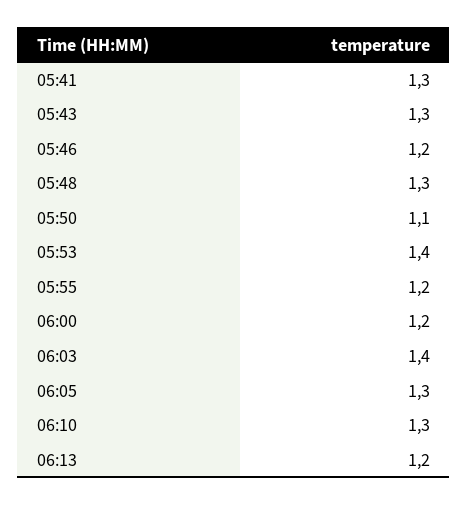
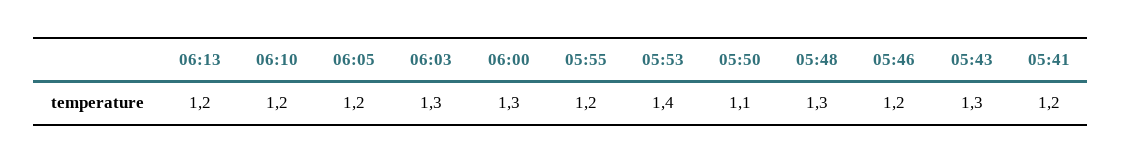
05:41: 1.3 -> 1.2
06:00: 1.2 -> 1.3
06:03: 1.4 -> 1.3
06:05: 1.3 -> 1.2
06:10: 1.3 -> 1.2

